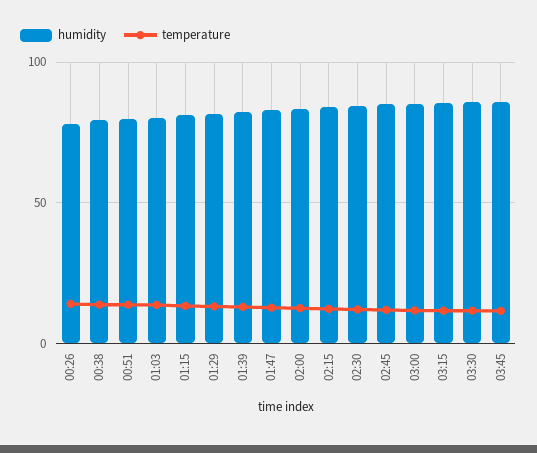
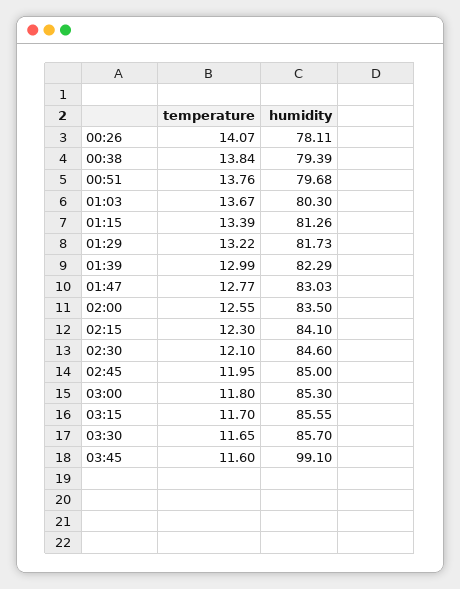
humidity, 03:45: 85 -> 99.1

